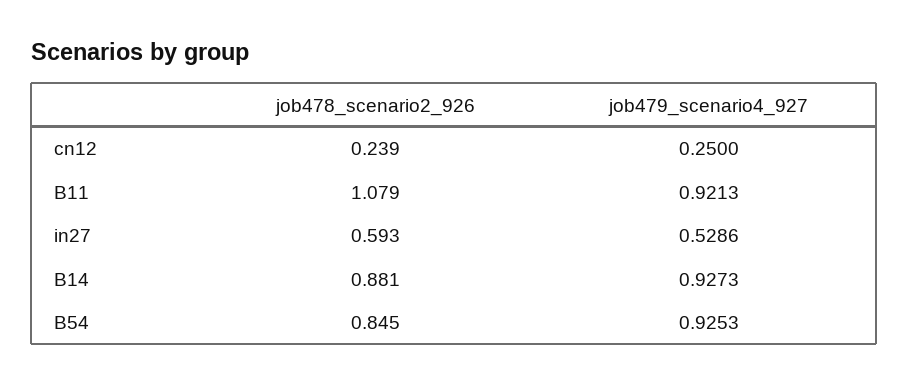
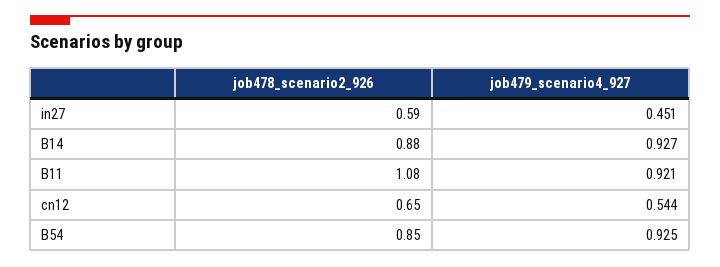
job478_scenario2_926, cn12: 0.239 -> 0.65
job479_scenario4_927, cn12: 0.25 -> 0.544
job479_scenario4_927, in27: 0.5286 -> 0.451

